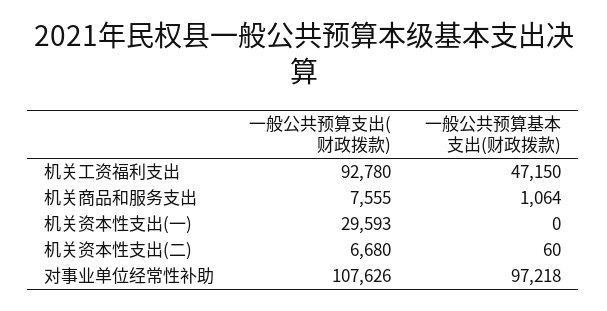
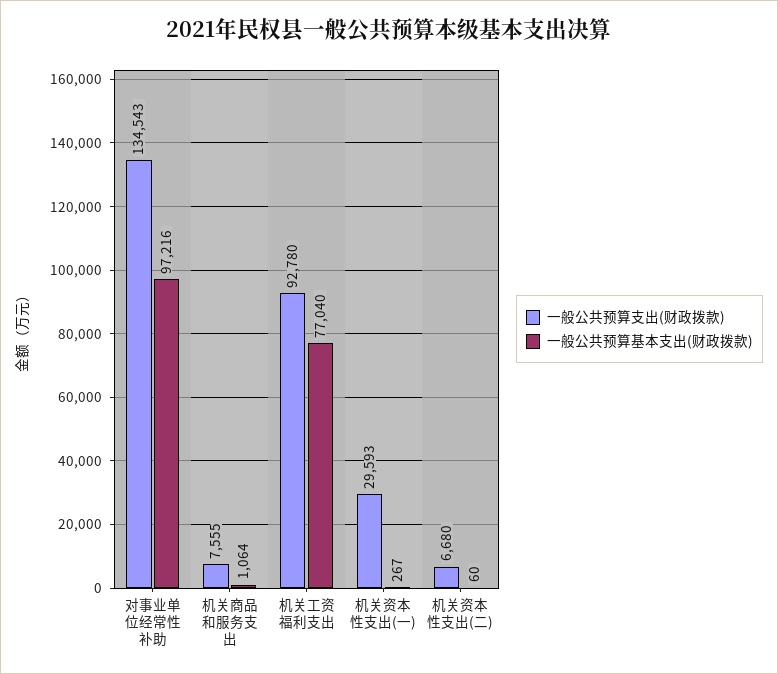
一般公共预算基本支出(财政拨款), 机关工资福利支出: 47150 -> 77040
一般公共预算基本支出(财政拨款), 机关资本性支出(一): 0 -> 267
一般公共预算支出(财政拨款), 对事业单位经常性补助: 107626 -> 134543
一般公共预算基本支出(财政拨款), 对事业单位经常性补助: 97218 -> 97216

